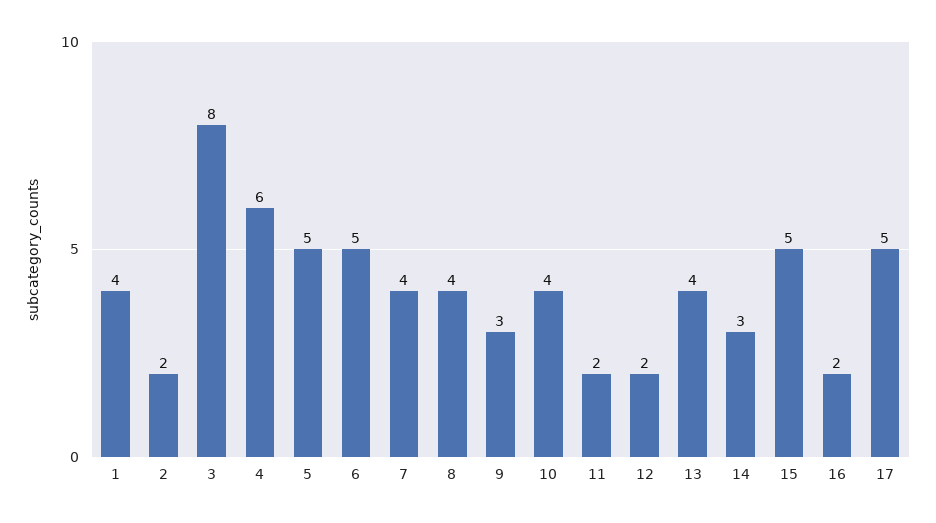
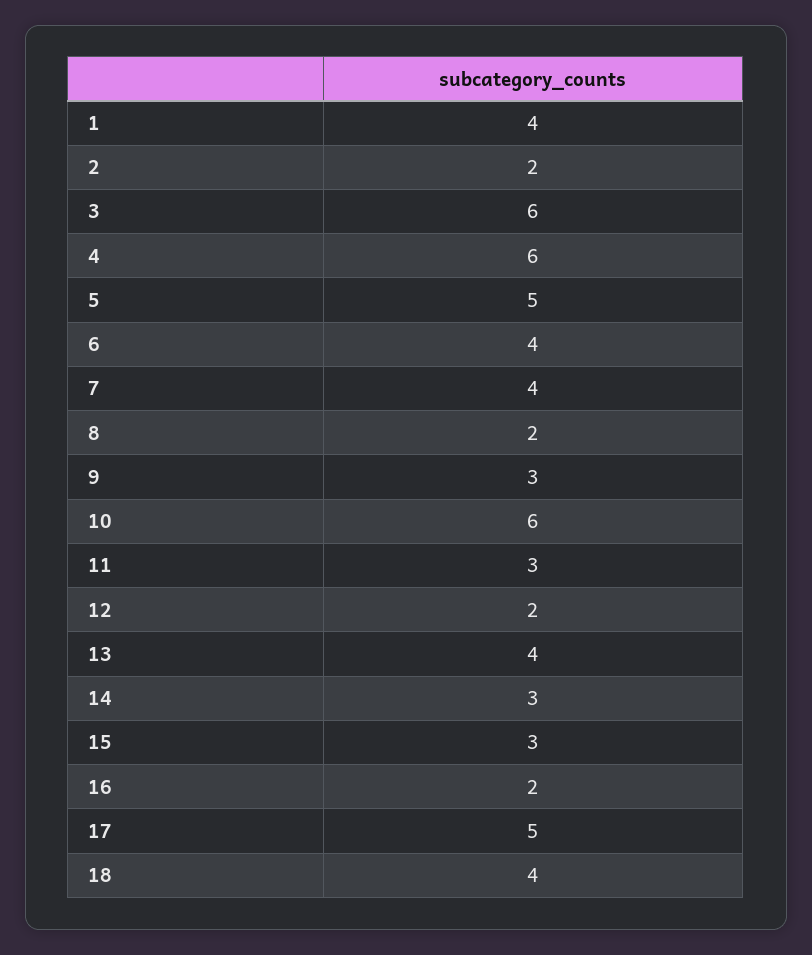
3: 8 -> 6
6: 5 -> 4
8: 4 -> 2
10: 4 -> 6
11: 2 -> 3
15: 5 -> 3
18: none -> 4

